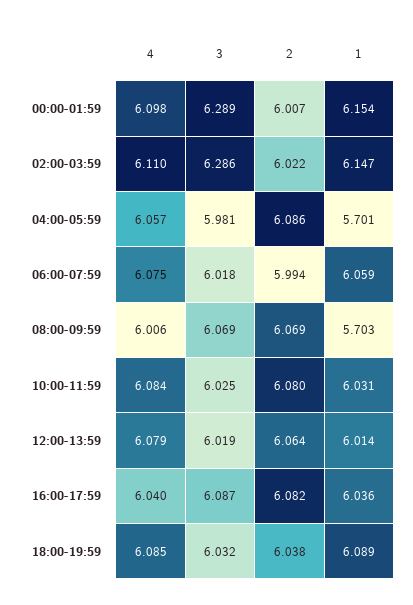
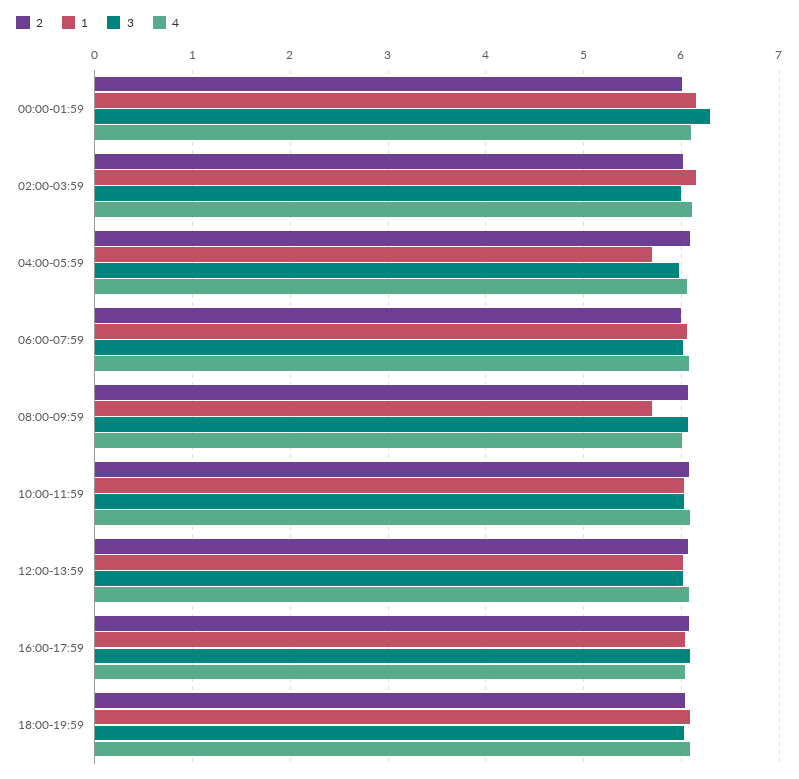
3, 02:00-03:59: 6.286 -> 6

